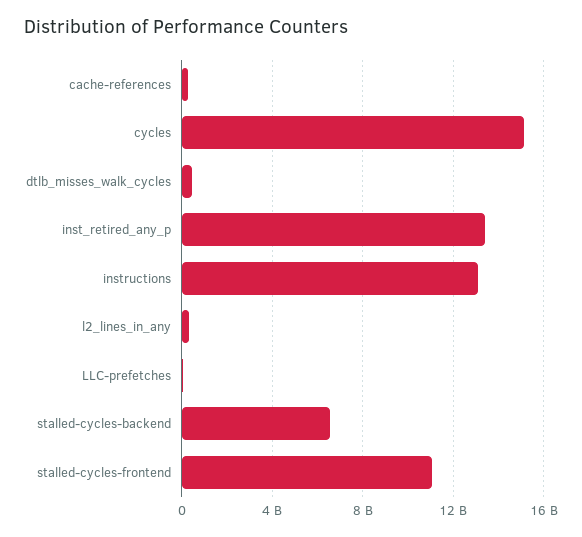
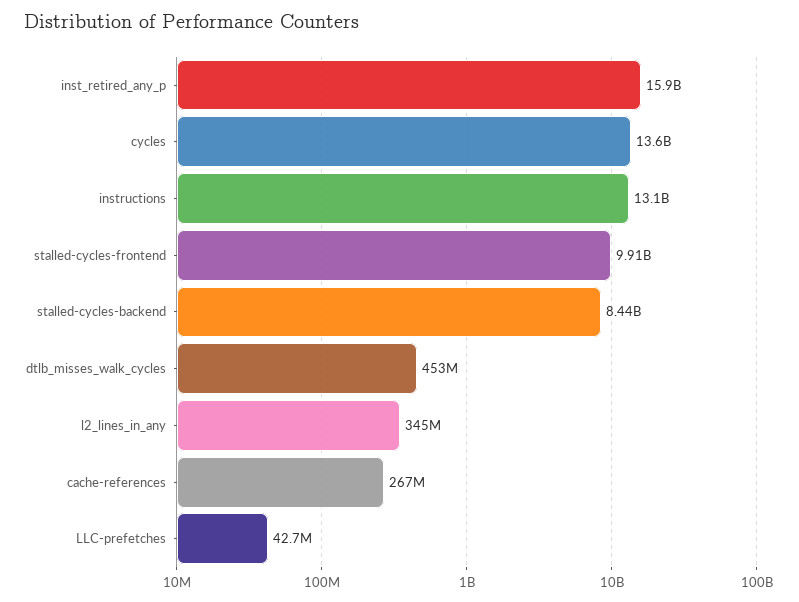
cycles: 15000000000 -> 13600000000
inst_retired_any_p: 13500000000 -> 15900000000
stalled-cycles-backend: 6500000000 -> 8440000000
stalled-cycles-frontend: 11000000000 -> 9910000000

